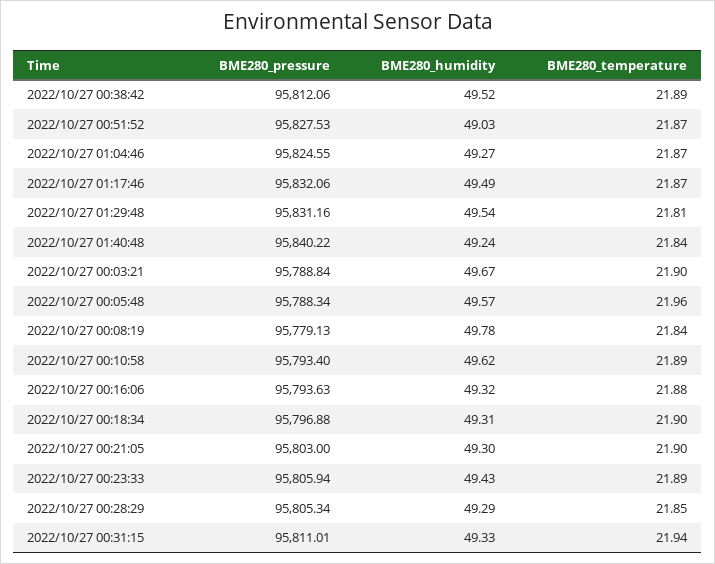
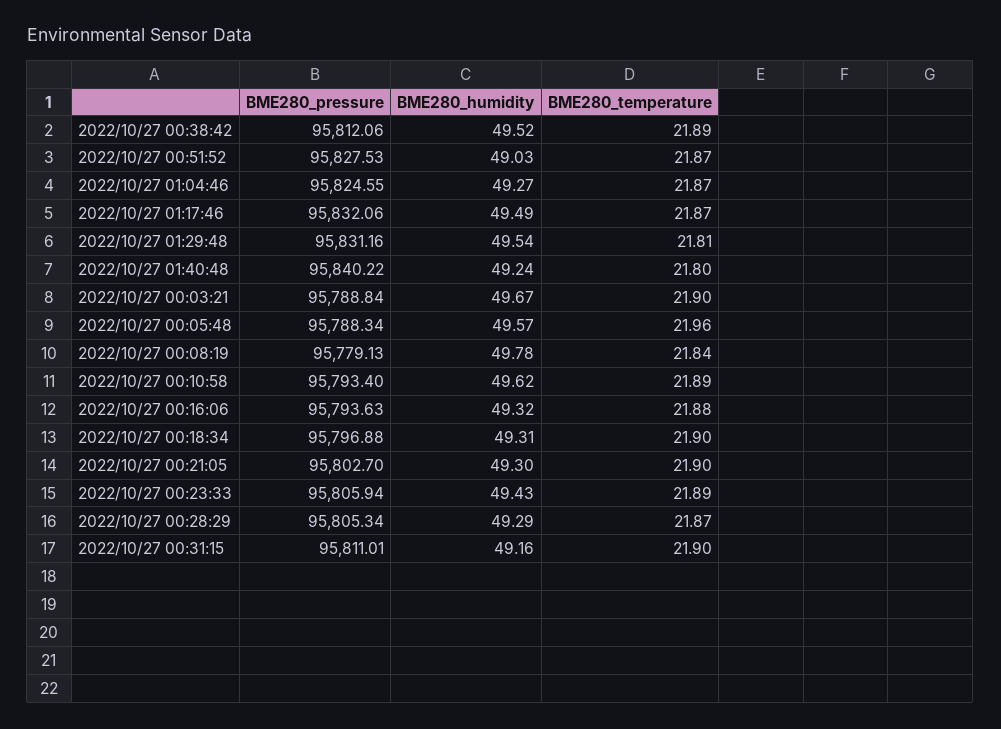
BME280_temperature, 2022/10/27 01:40:48: 21.84 -> 21.8
BME280_pressure, 2022/10/27 00:21:05: 95803 -> 95802.7
BME280_temperature, 2022/10/27 00:28:29: 21.85 -> 21.87
BME280_humidity, 2022/10/27 00:31:15: 49.33 -> 49.16
BME280_temperature, 2022/10/27 00:31:15: 21.94 -> 21.9

